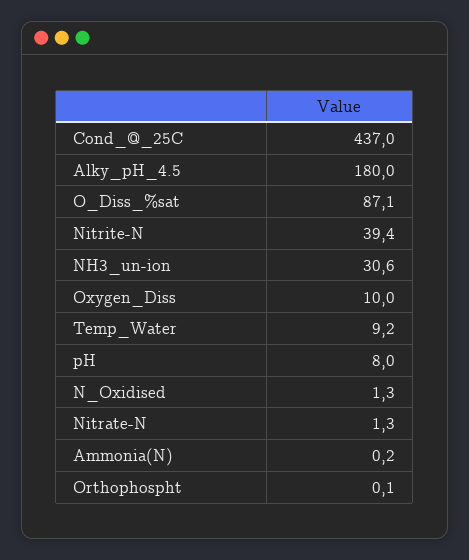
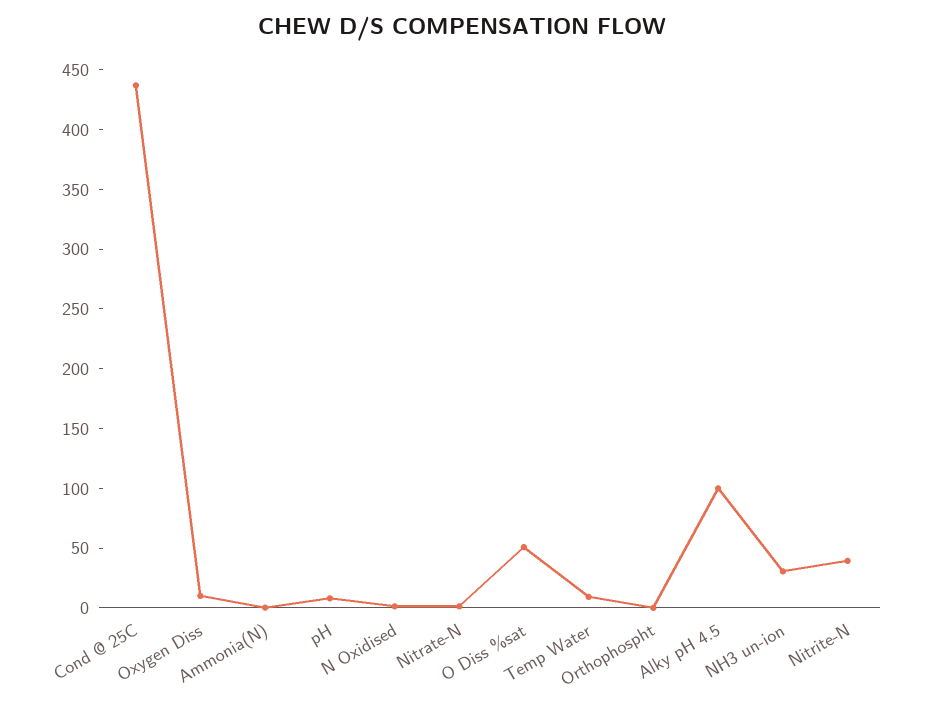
Alky_pH_4.5: 180 -> 100
O_Diss_%sat: 87.1 -> 50

